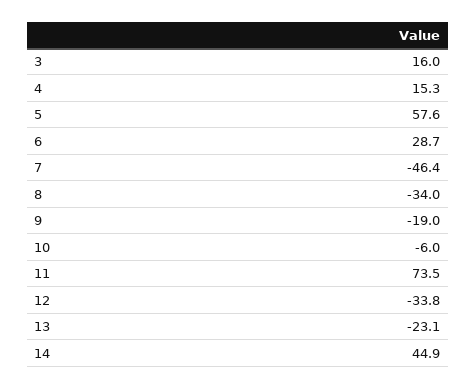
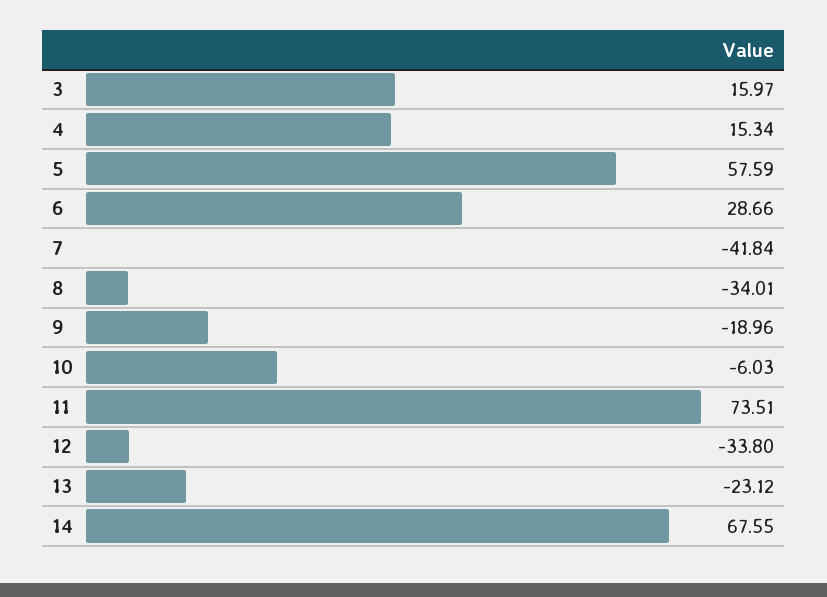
7: -46.4 -> -41.84
14: 44.9 -> 67.55

